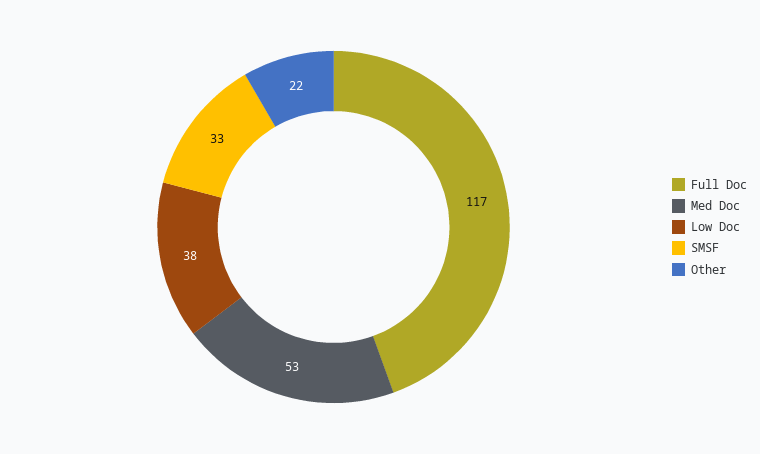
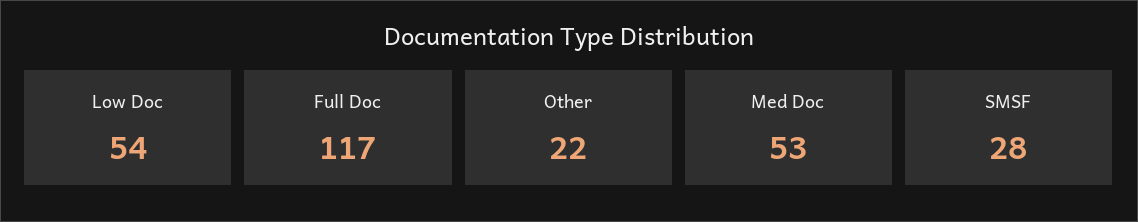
Low Doc: 38 -> 54
SMSF: 33 -> 28

